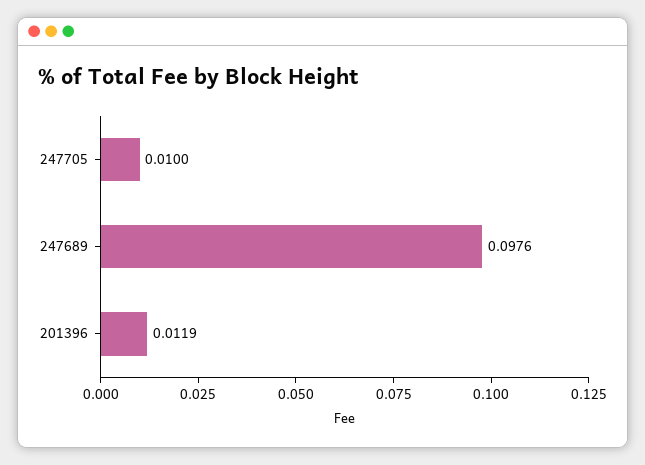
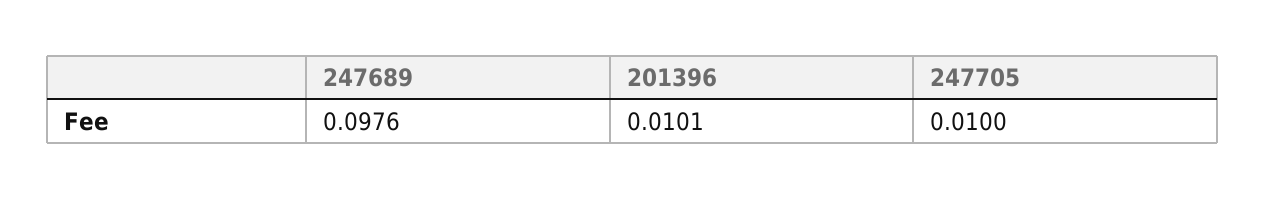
201396: 0.0119 -> 0.0101

